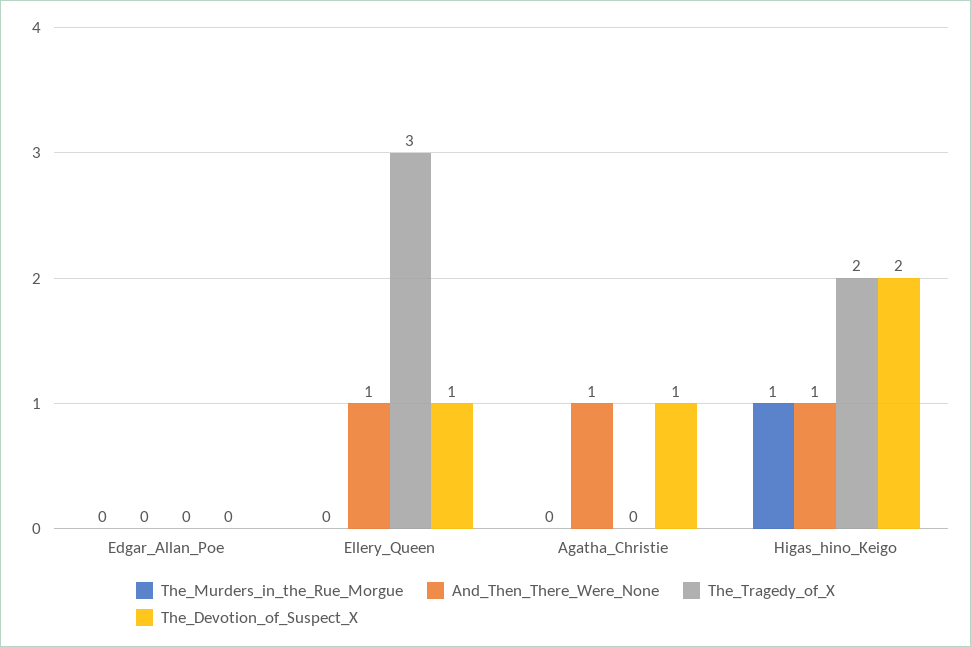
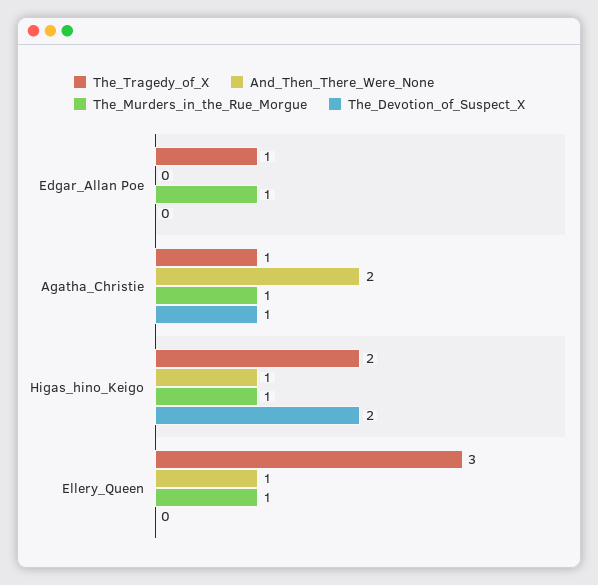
The_Murders_in_the_Rue_Morgue, Edgar_Allan_Poe: 0 -> 1
The_Tragedy_of_X, Edgar_Allan_Poe: 0 -> 1
The_Murders_in_the_Rue_Morgue, Ellery_Queen: 0 -> 1
The_Devotion_of_Suspect_X, Ellery_Queen: 1 -> 0
The_Murders_in_the_Rue_Morgue, Agatha_Christie: 0 -> 1
And_Then_There_Were_None, Agatha_Christie: 1 -> 2
The_Tragedy_of_X, Agatha_Christie: 0 -> 1

